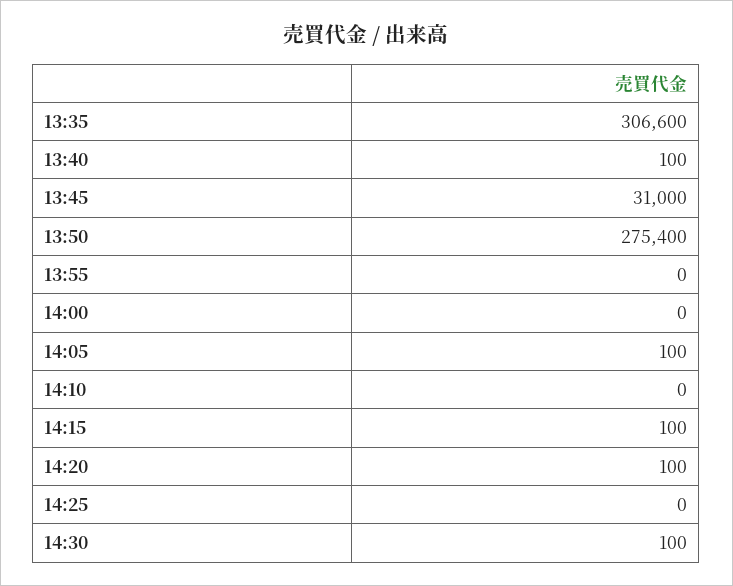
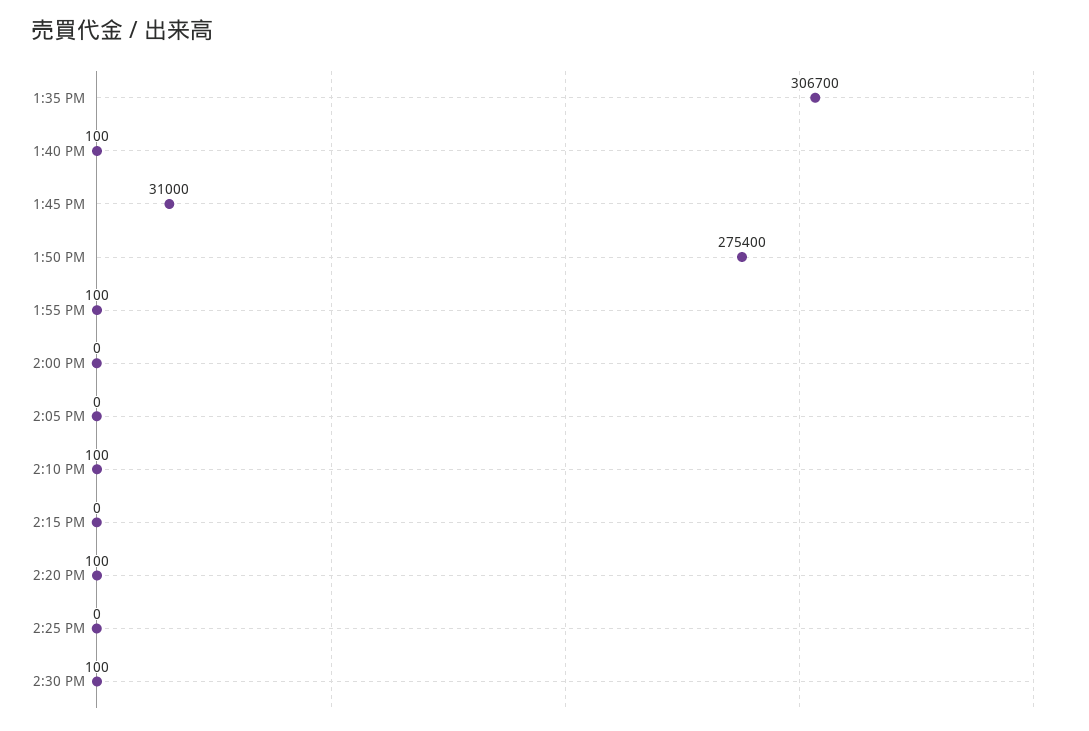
13:35: 306600 -> 306700
13:55: 0 -> 100
14:05: 100 -> 0
14:10: 0 -> 100
14:15: 100 -> 0

